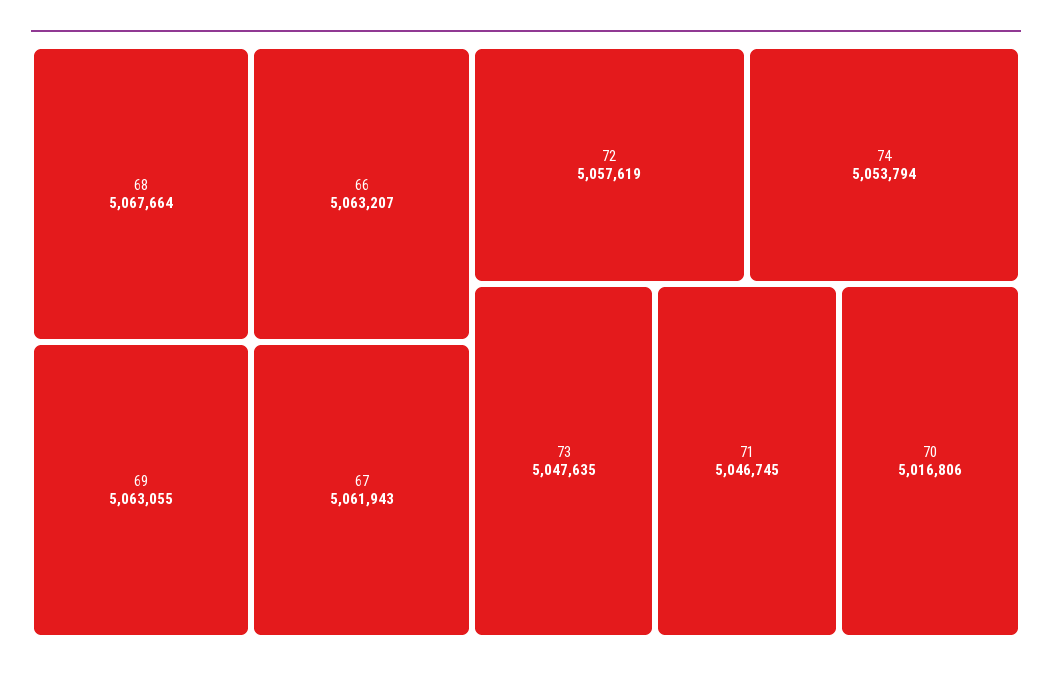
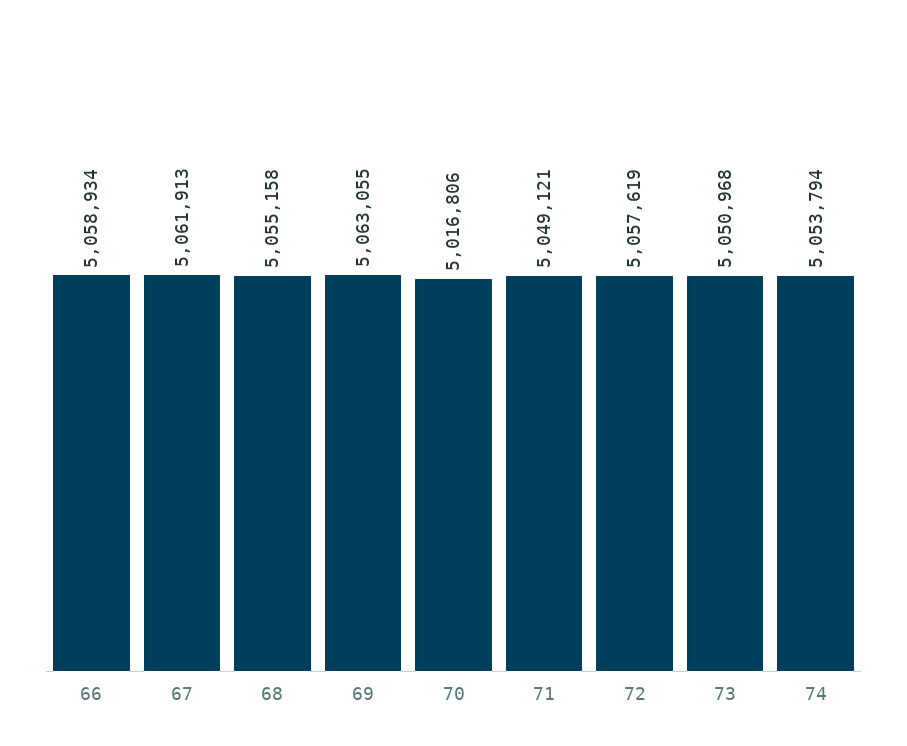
68: 5067664 -> 5055158
66: 5063207 -> 5058934
67: 5061943 -> 5061913
73: 5047635 -> 5050968
71: 5046745 -> 5049121

